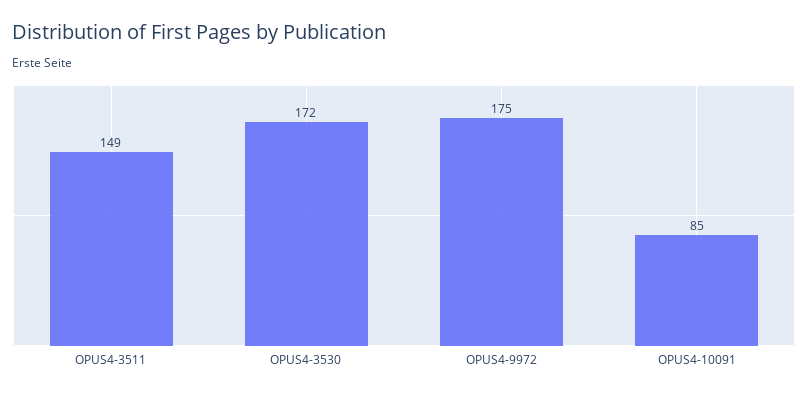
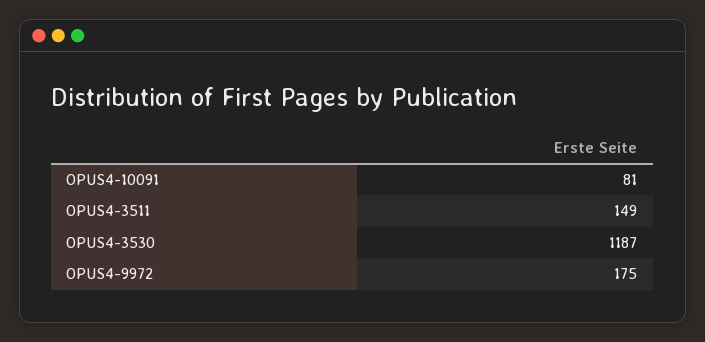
OPUS4-3530: 172 -> 1187
OPUS4-10091: 85 -> 81

